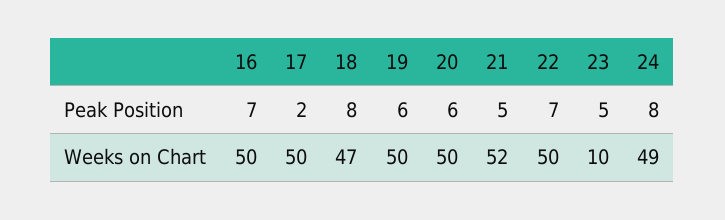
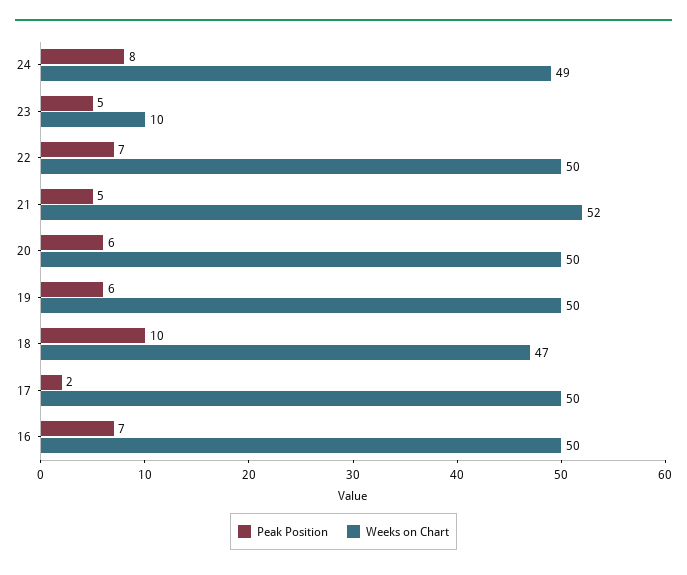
Peak Position, 18: 8 -> 10

